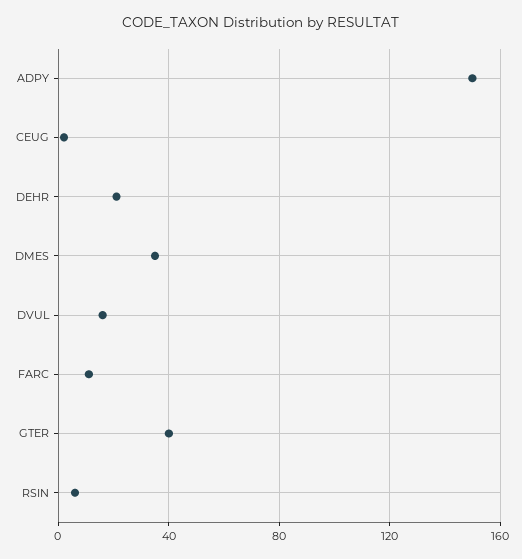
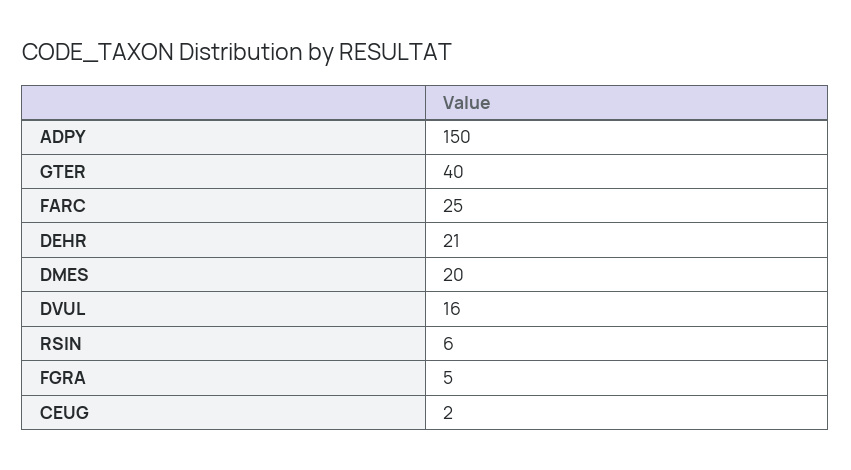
DMES: 35 -> 20
FARC: 10 -> 25
FGRA: none -> 5

